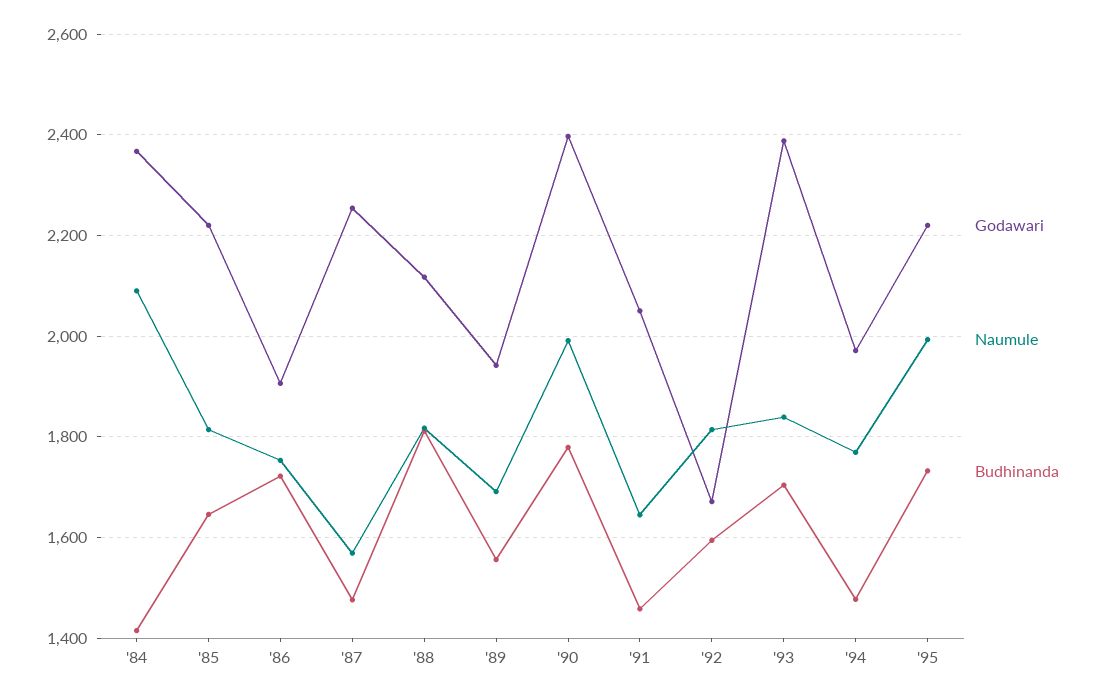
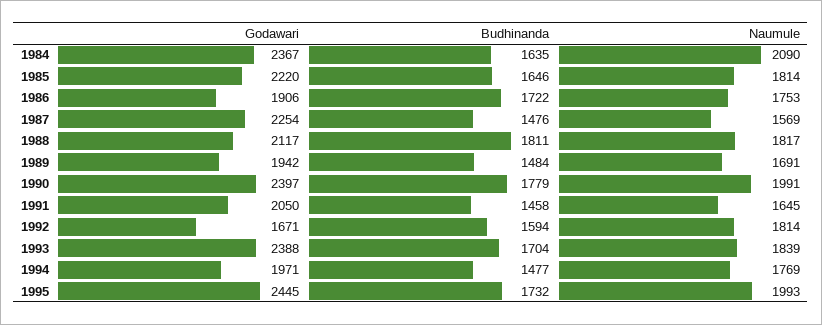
Budhinanda, '84: 1420 -> 1635
Budhinanda, '89: 1560 -> 1484
Godawari, '95: 2220 -> 2445

